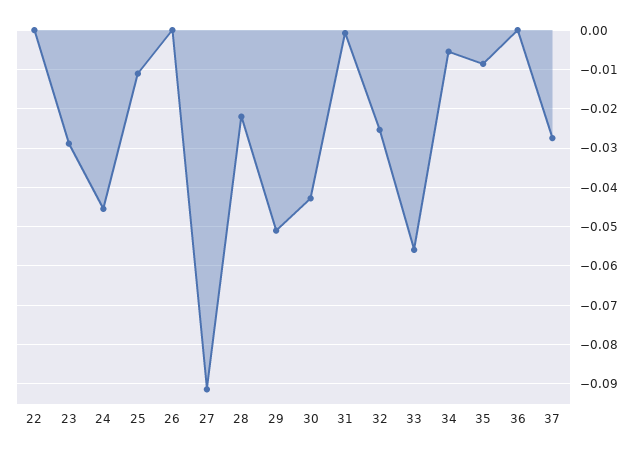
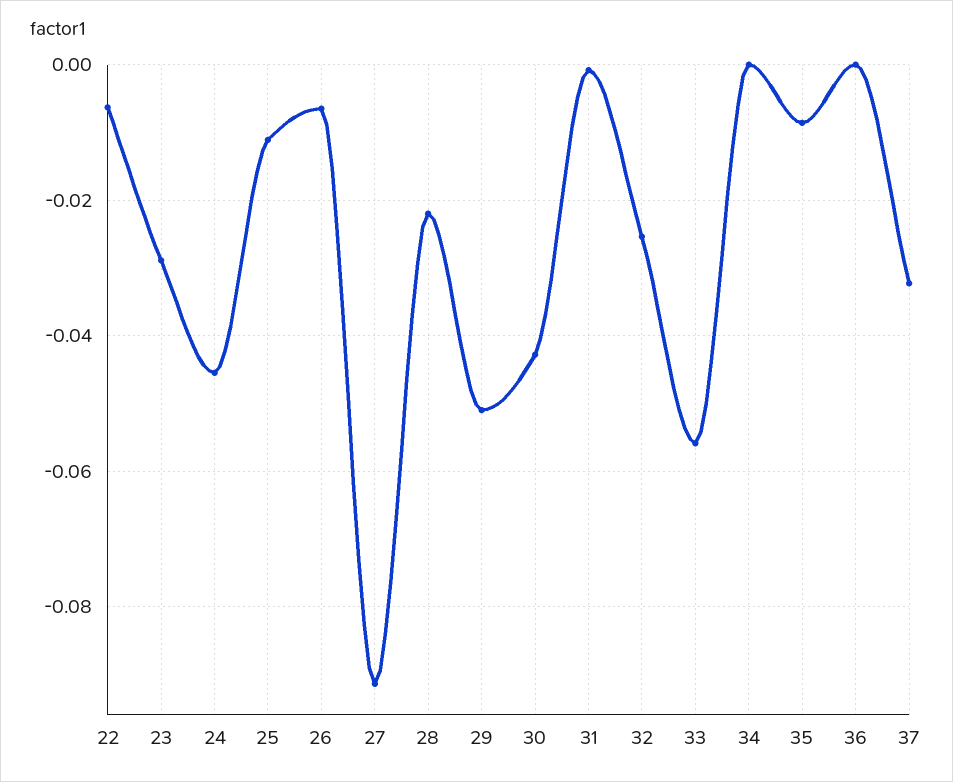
22: 0 -> -0.006
26: 0 -> -0.006
34: -0.006 -> 0
37: -0.028 -> -0.032

